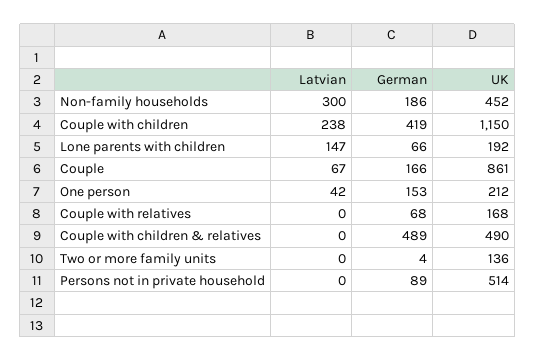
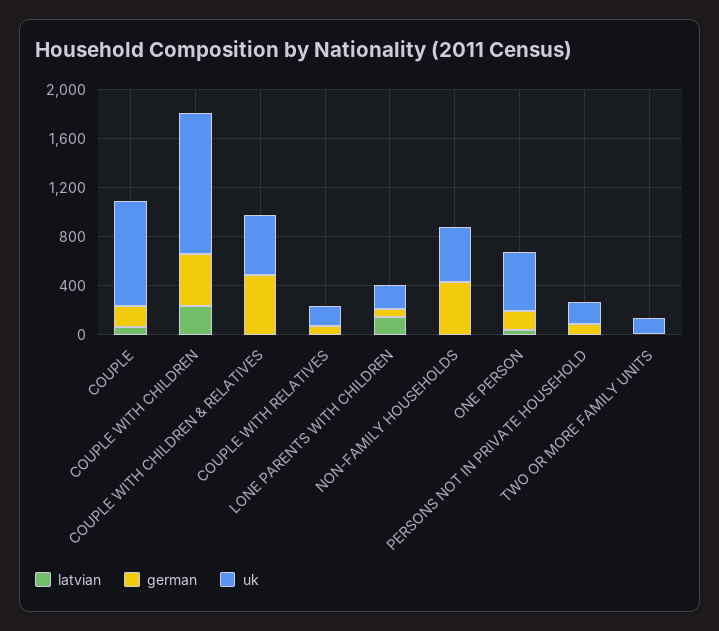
Latvian, Non-family households: 300 -> 0
German, Non-family households: 186 -> 400
UK, One person: 212 -> 500
UK, Persons not in private household: 514 -> 200

